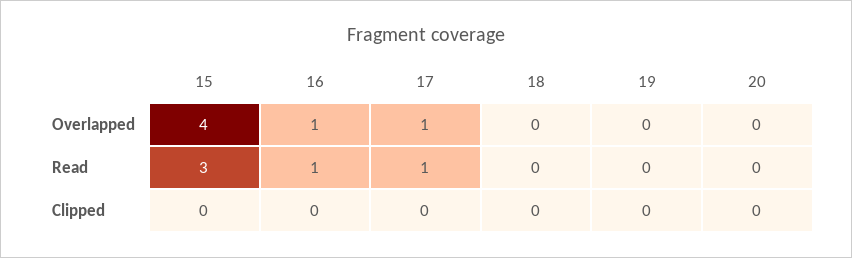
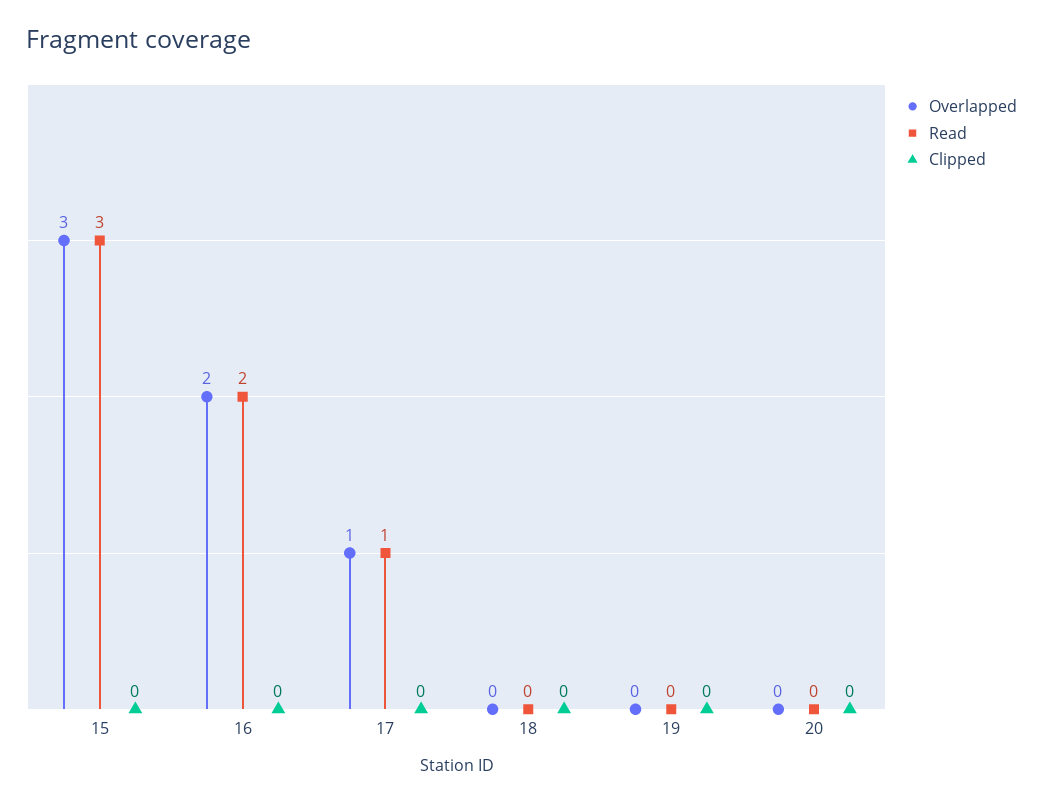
Overlapped, 15: 4 -> 3
Overlapped, 16: 1 -> 2
Read, 16: 1 -> 2

